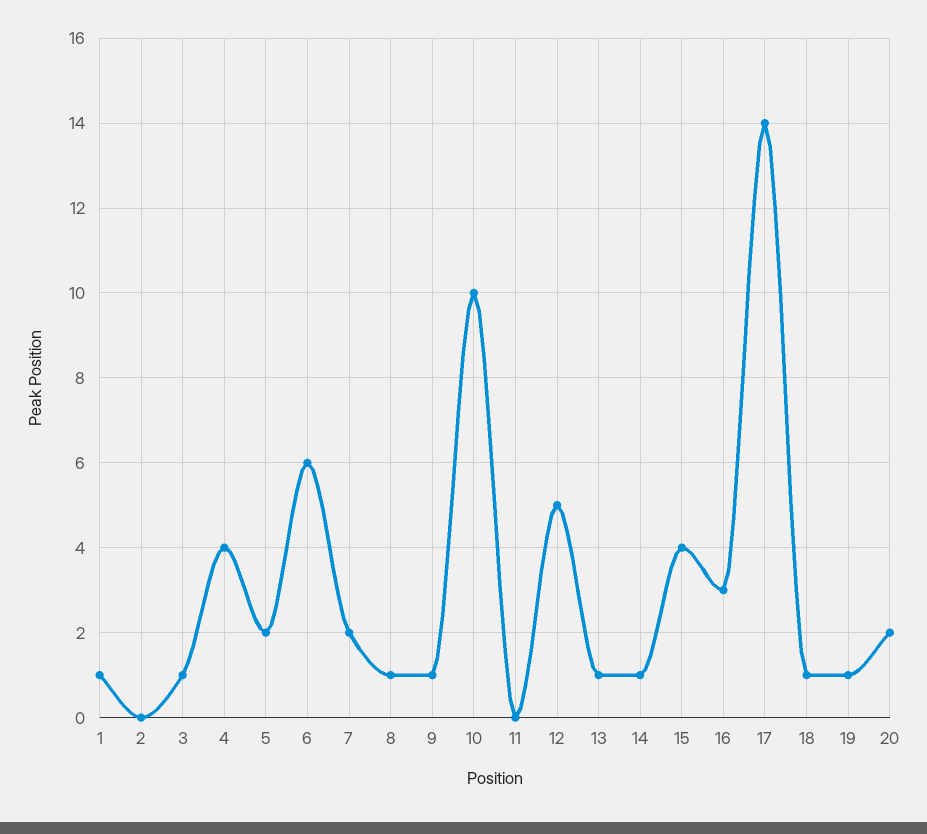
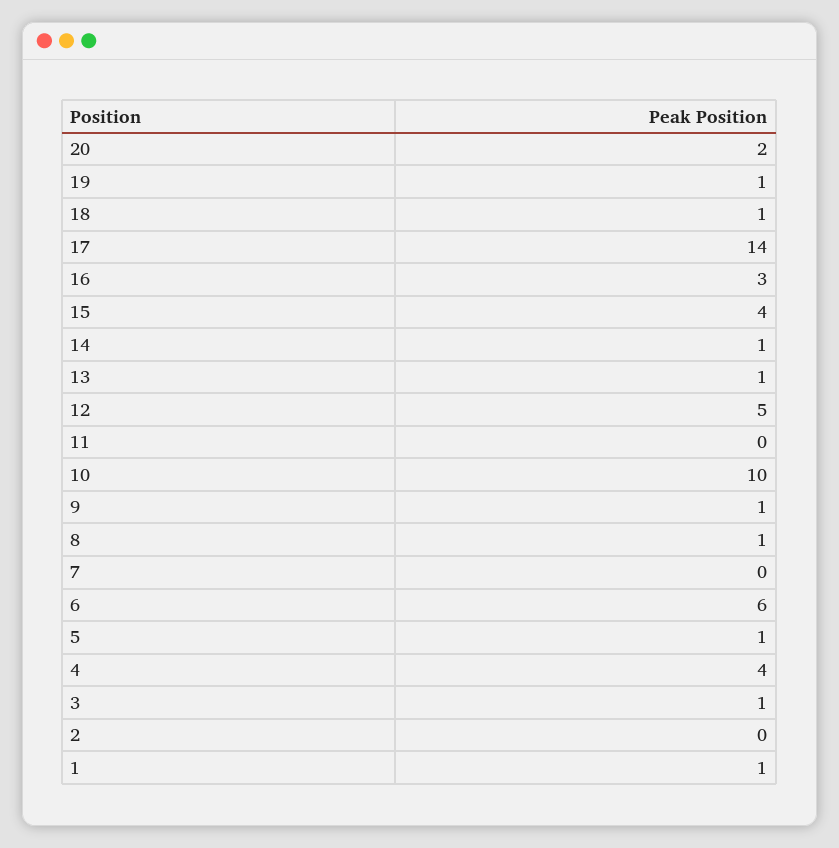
5: 2 -> 1
7: 2 -> 0

